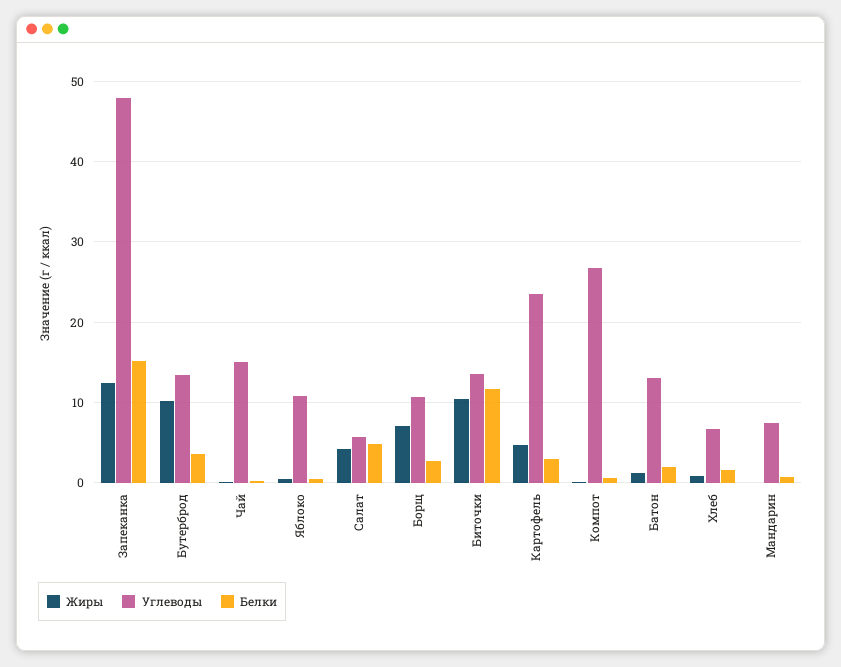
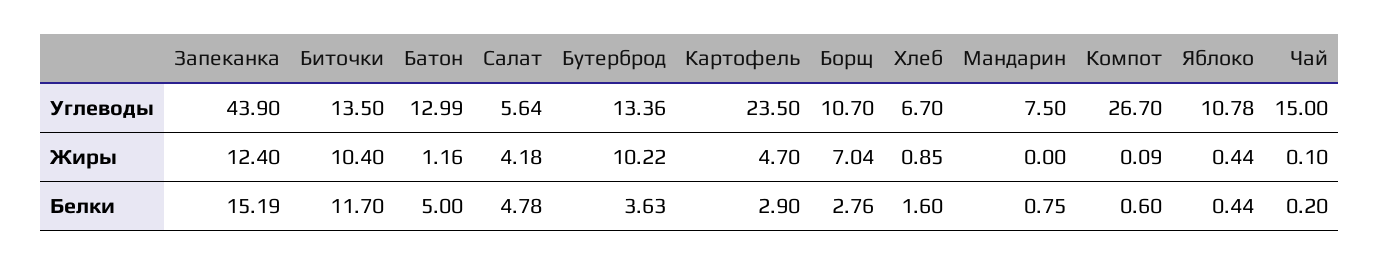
Углеводы, Запеканка: 48 -> 43.9
Белки, Батон: 2 -> 5

